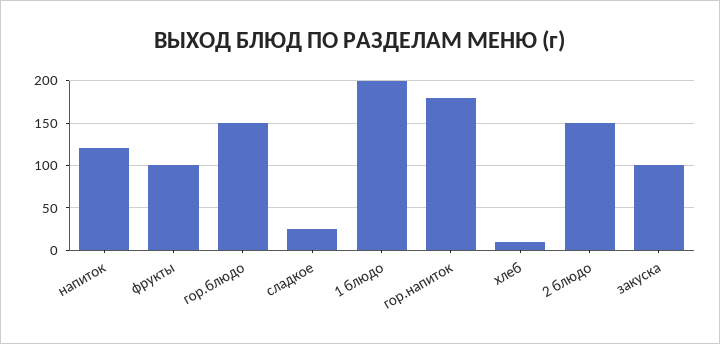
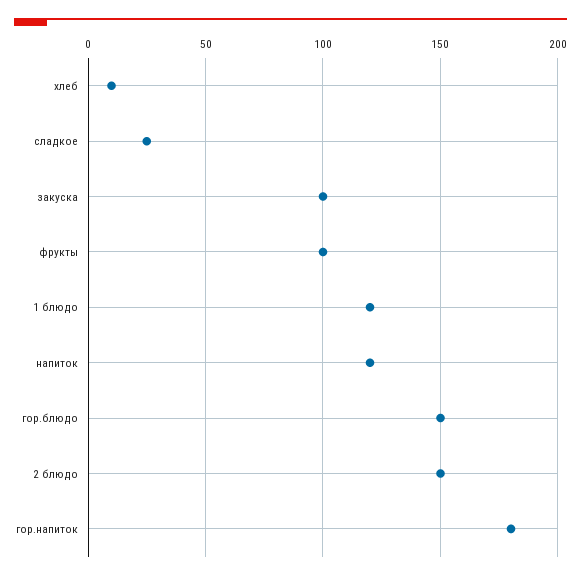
1 блюдо: 200 -> 120

